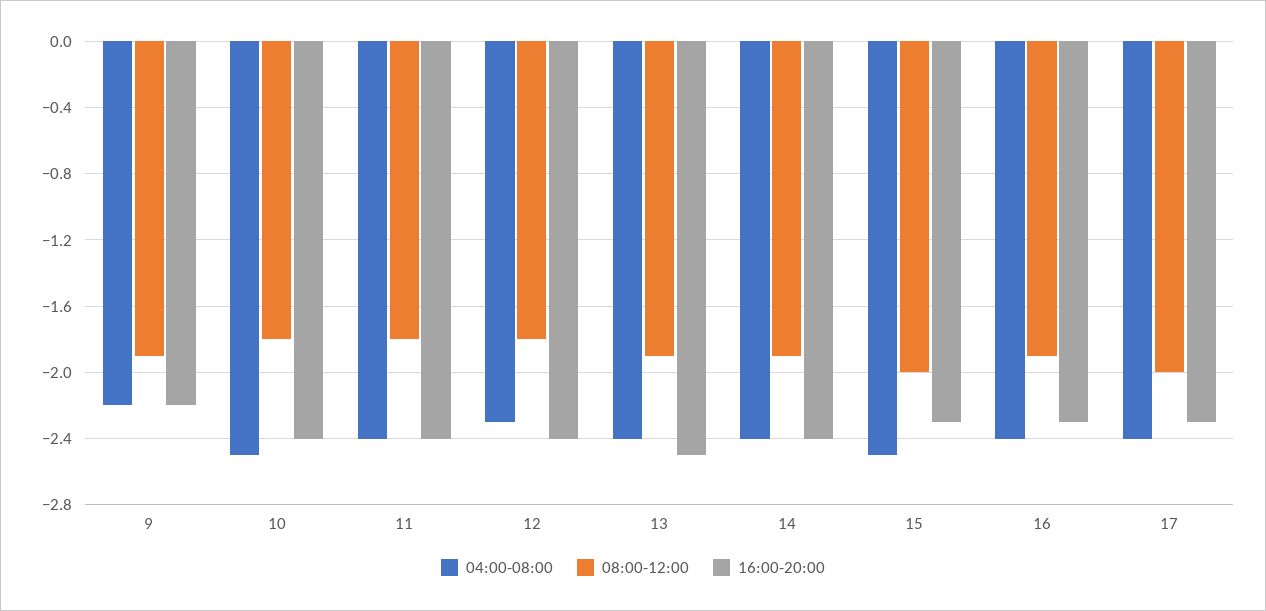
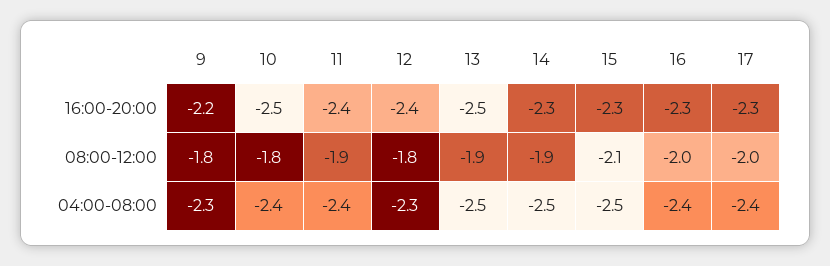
04:00-08:00, 9: -2.2 -> -2.3
08:00-12:00, 9: -1.9 -> -1.8
04:00-08:00, 10: -2.5 -> -2.4
16:00-20:00, 10: -2.4 -> -2.5
08:00-12:00, 11: -1.8 -> -1.9
04:00-08:00, 13: -2.4 -> -2.5
04:00-08:00, 14: -2.4 -> -2.5
16:00-20:00, 14: -2.4 -> -2.3
08:00-12:00, 15: -2 -> -2.1
08:00-12:00, 16: -1.9 -> -2

